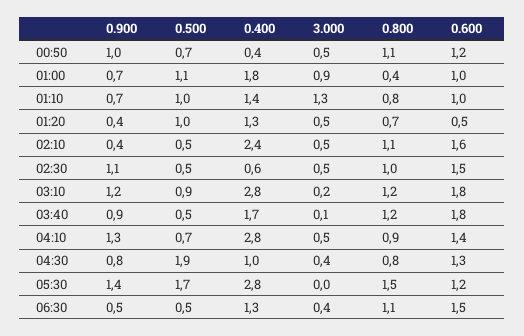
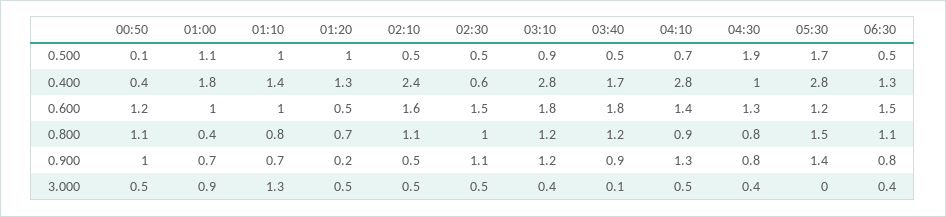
0.500, 00:50: 0.7 -> 0.1
0.900, 01:20: 0.4 -> 0.2
0.900, 02:10: 0.4 -> 0.5
3.000, 03:10: 0.2 -> 0.4
0.900, 06:30: 0.5 -> 0.8

